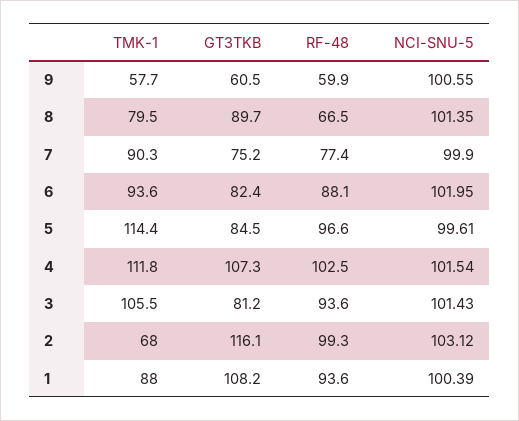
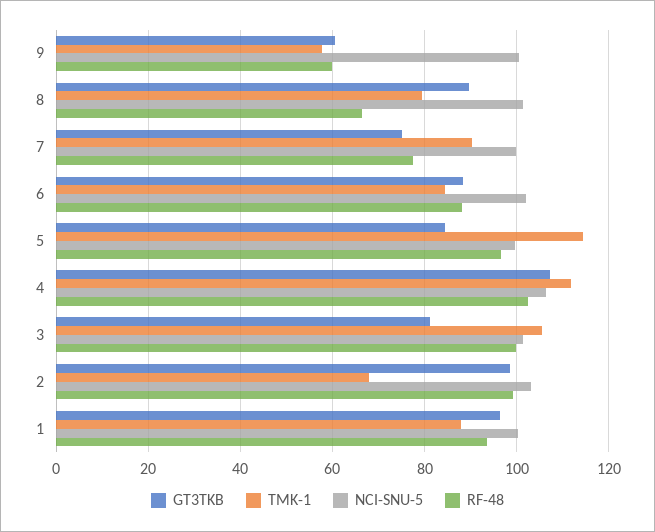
TMK-1, 6: 93.6 -> 84
GT3TKB, 6: 82.4 -> 88
NCI-SNU-5, 4: 101.54 -> 106
RF-48, 3: 93.6 -> 100
GT3TKB, 2: 116.1 -> 98
GT3TKB, 1: 108.2 -> 96

